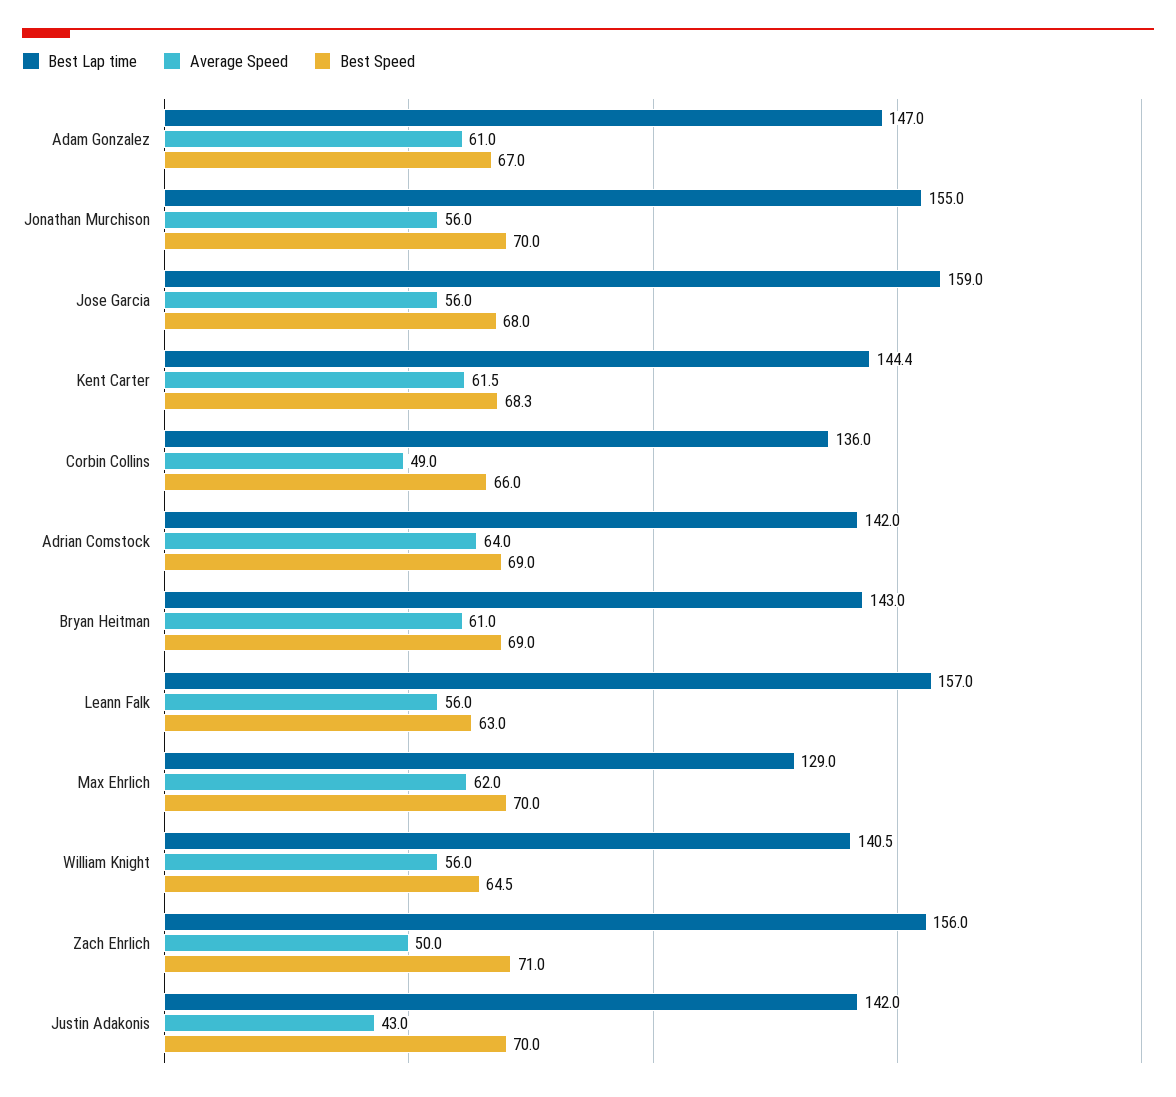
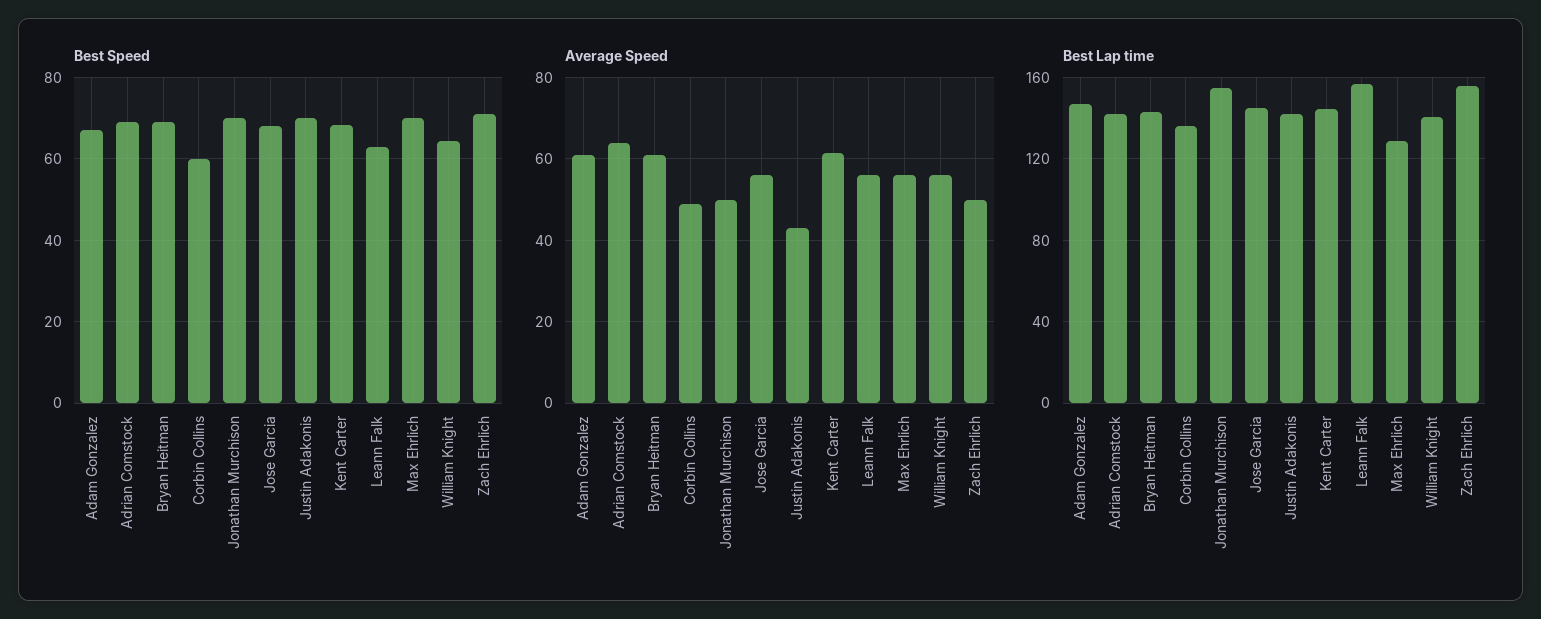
Average Speed, Jonathan Murchison: 56 -> 50
Best Lap time, Jose Garcia: 159 -> 145
Best Speed, Corbin Collins: 66 -> 60
Average Speed, Max Ehrlich: 62 -> 56

